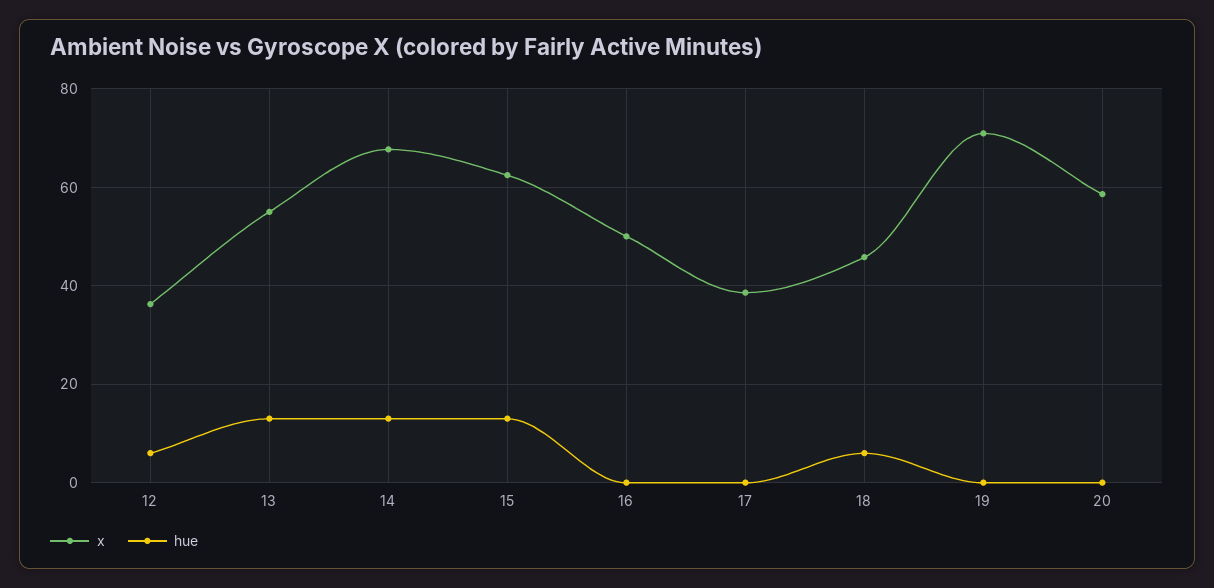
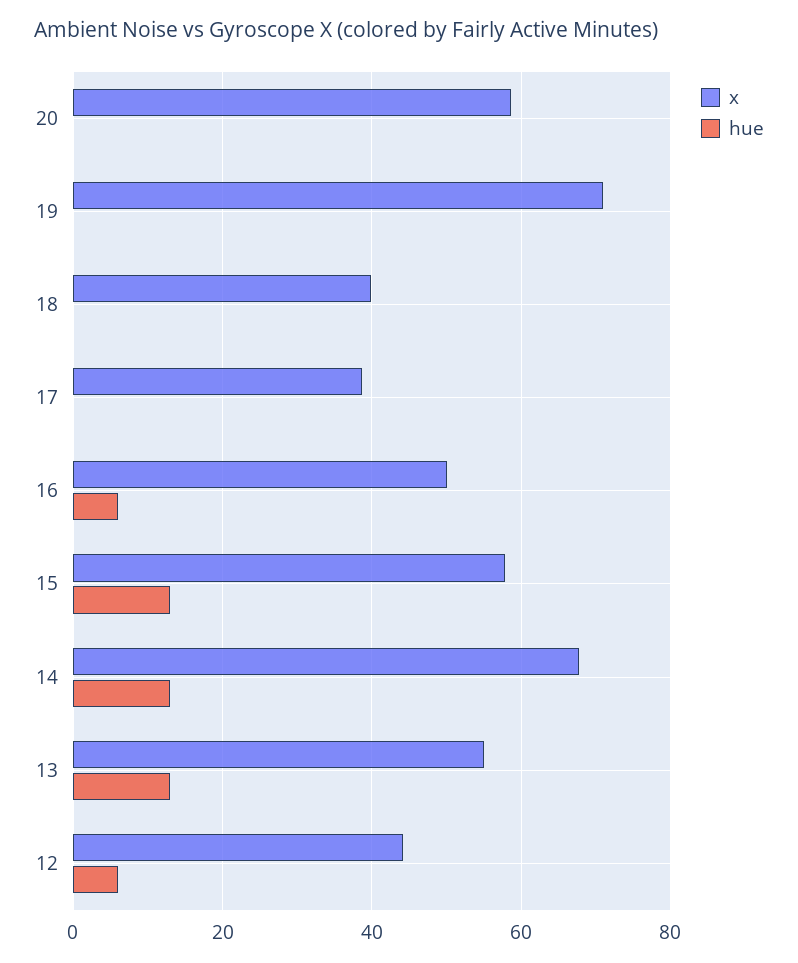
x, 12: 36 -> 44
x, 15: 62 -> 58
hue, 16: 0 -> 6
x, 18: 46 -> 40
hue, 18: 6 -> 0

